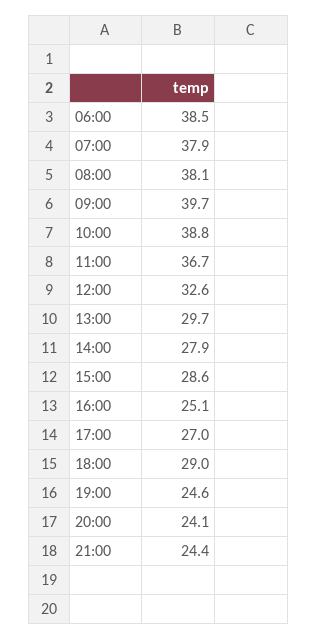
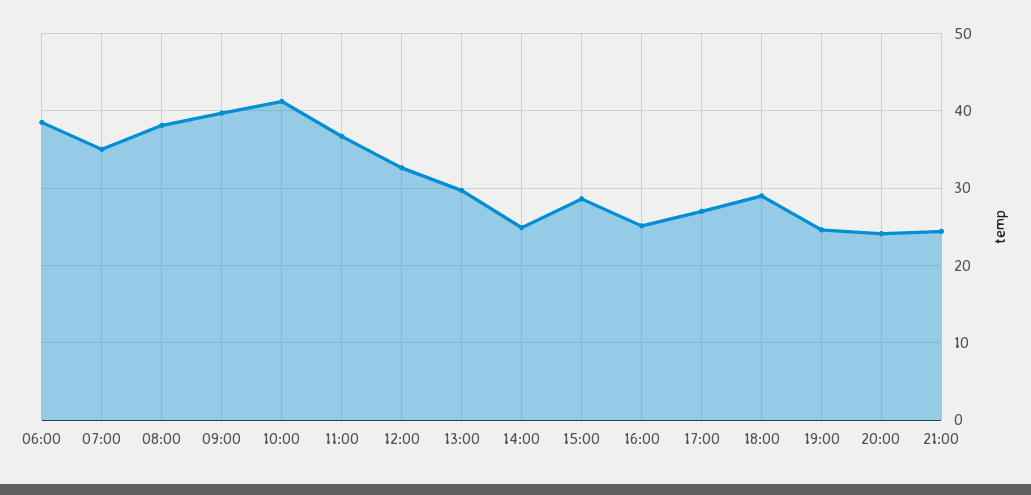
07:00: 37.9 -> 35
10:00: 38.8 -> 41
14:00: 27.9 -> 25

